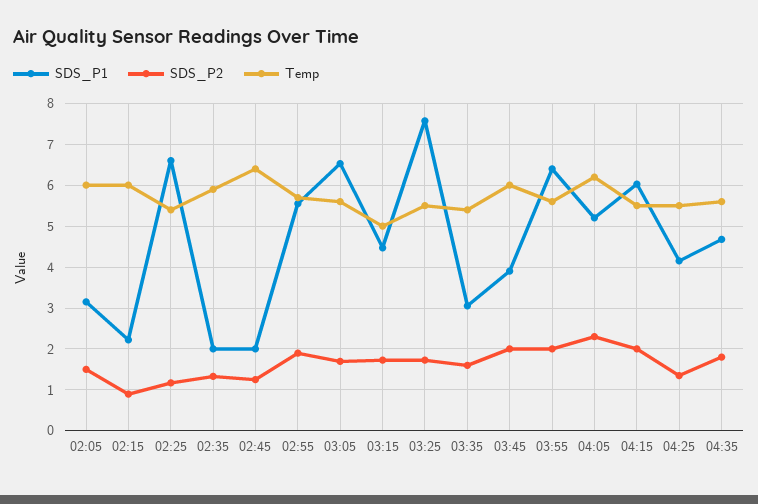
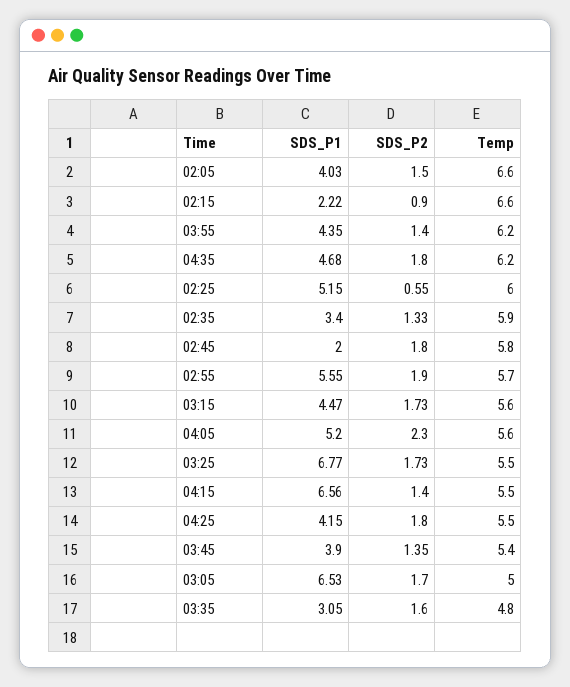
SDS_P1, 02:05: 3.2 -> 4.03
Temp, 02:05: 6 -> 6.6
Temp, 02:15: 6 -> 6.6
SDS_P1, 02:25: 6.6 -> 5.15
SDS_P2, 02:25: 1.2 -> 0.55
Temp, 02:25: 5.4 -> 6
SDS_P1, 02:35: 2 -> 3.4
SDS_P2, 02:45: 1.2 -> 1.8
Temp, 02:45: 6.4 -> 5.8
Temp, 03:05: 5.6 -> 5
Temp, 03:15: 5 -> 5.6
SDS_P1, 03:25: 7.6 -> 6.77
Temp, 03:35: 5.4 -> 4.8
SDS_P2, 03:45: 2 -> 1.35
Temp, 03:45: 6 -> 5.4
SDS_P1, 03:55: 6.4 -> 4.35
SDS_P2, 03:55: 2 -> 1.4
Temp, 03:55: 5.6 -> 6.2
Temp, 04:05: 6.2 -> 5.6
SDS_P1, 04:15: 6 -> 6.56
SDS_P2, 04:15: 2 -> 1.4
SDS_P2, 04:25: 1.4 -> 1.8
Temp, 04:35: 5.6 -> 6.2

